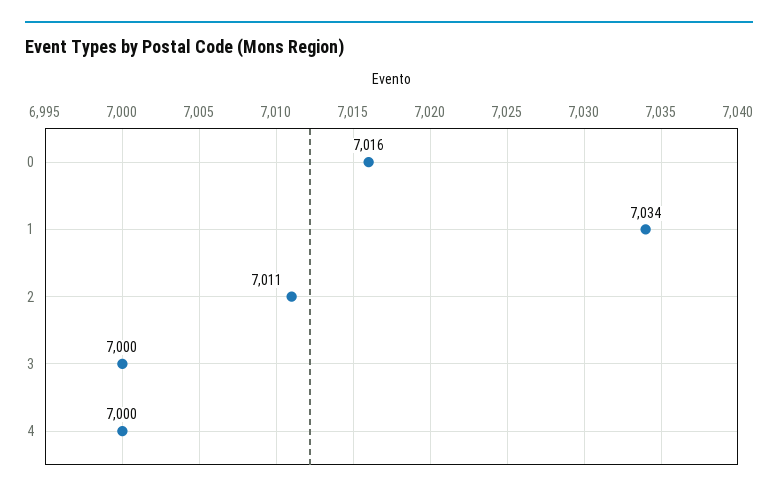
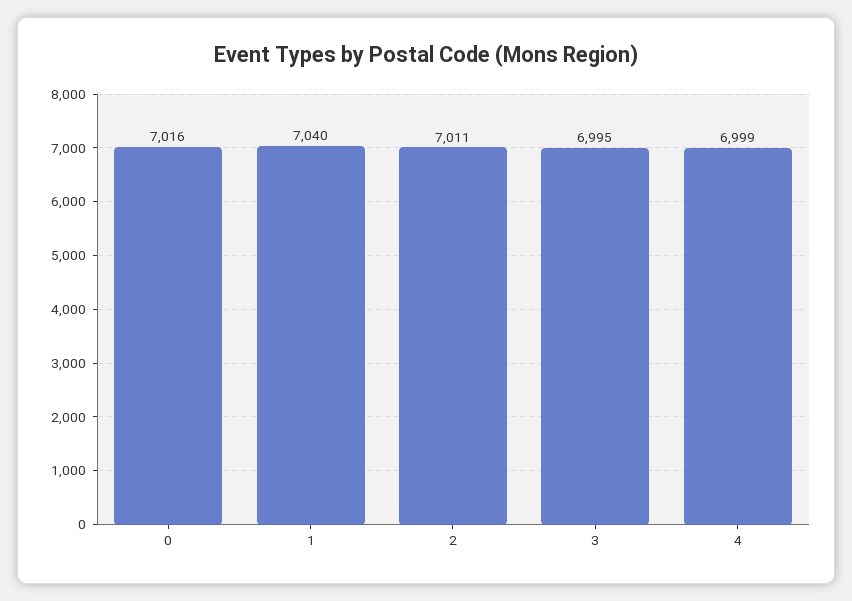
1: 7034 -> 7040
3: 7000 -> 6995
4: 7000 -> 6999

